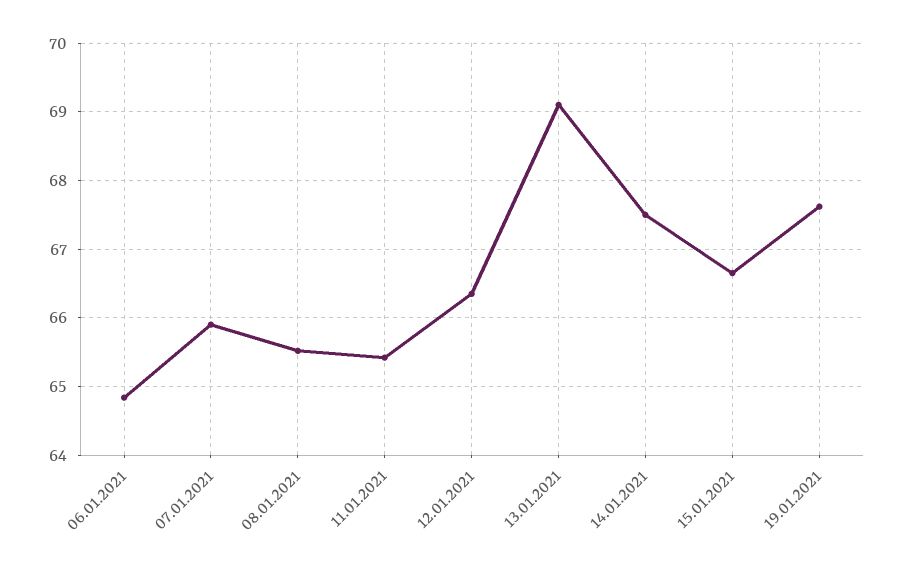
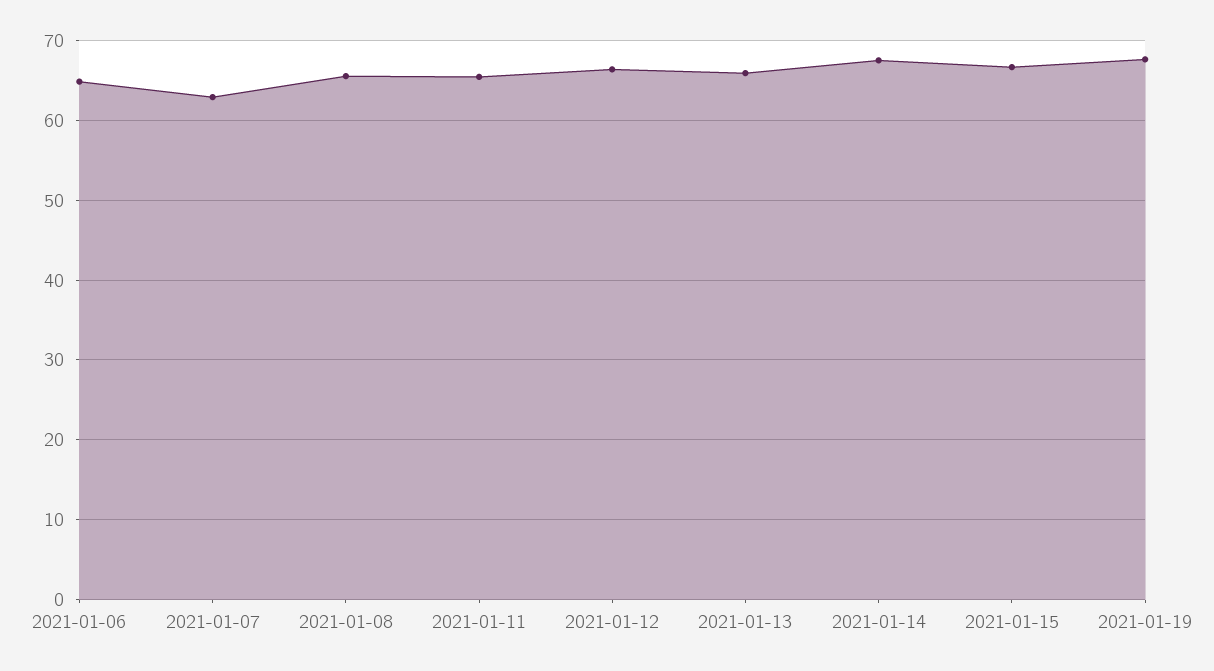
07.01.2021: 65.9 -> 63
13.01.2021: 69.1 -> 66

